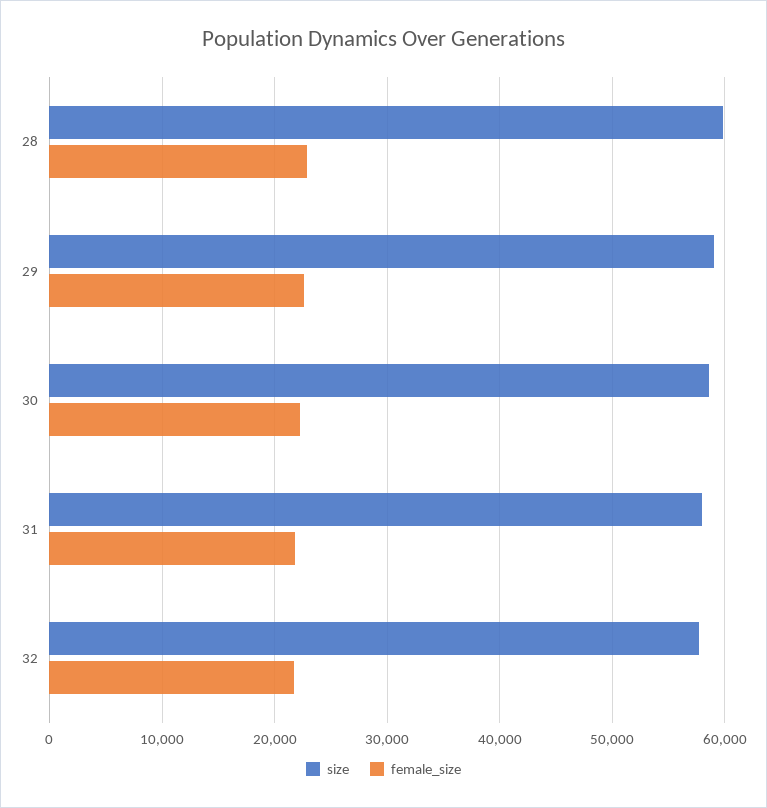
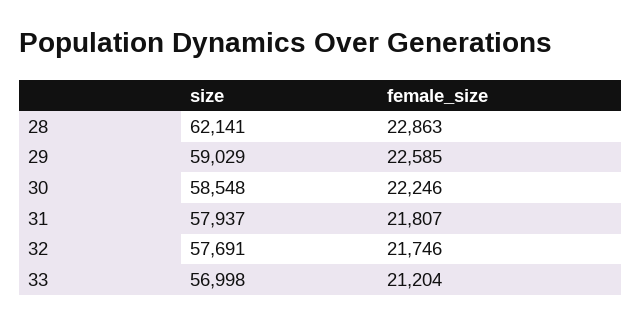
size, 28: 60000 -> 62141
size, 33: none -> 56998
female_size, 33: none -> 21204

